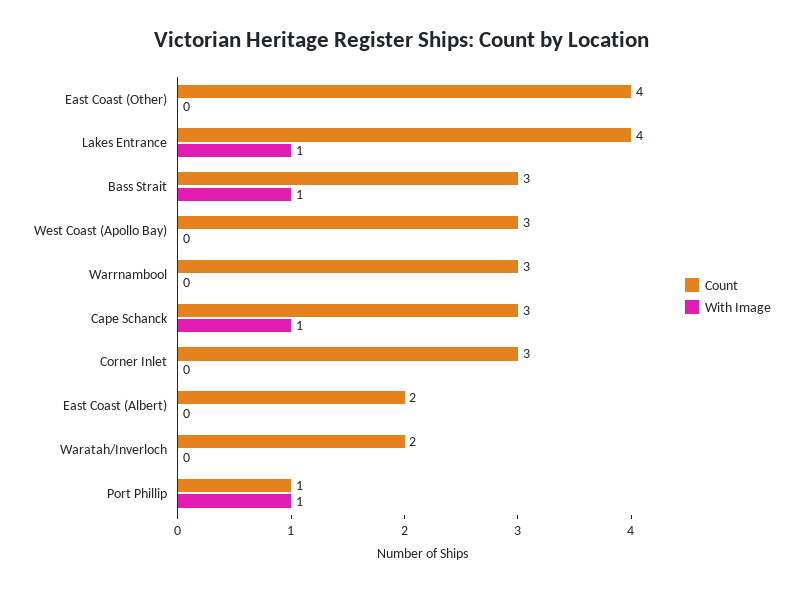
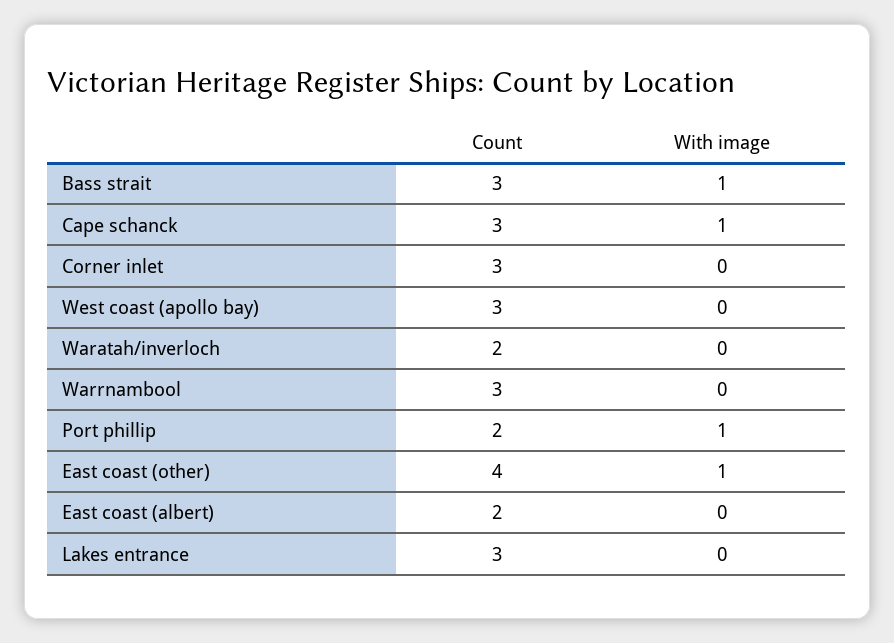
With Image, East Coast (Other): 0 -> 1
Count, Lakes Entrance: 4 -> 3
With Image, Lakes Entrance: 1 -> 0
Count, Port Phillip: 1 -> 2

